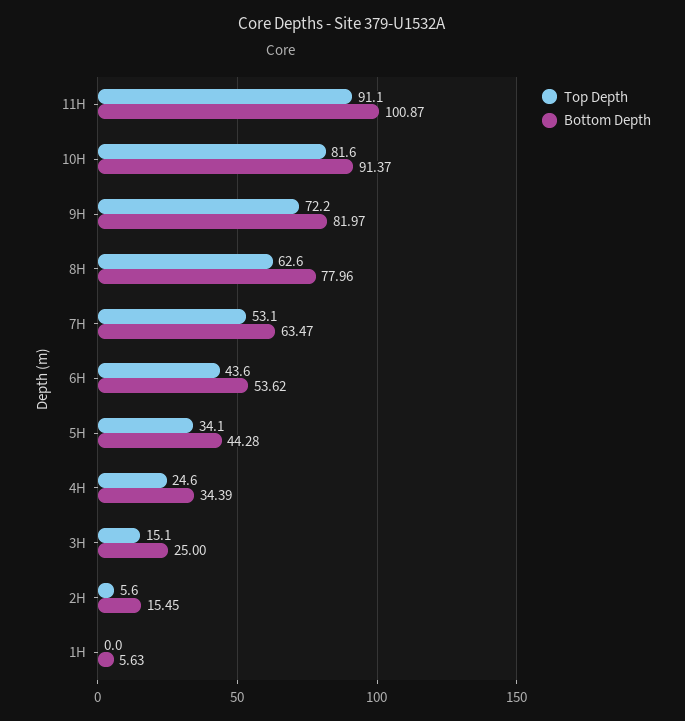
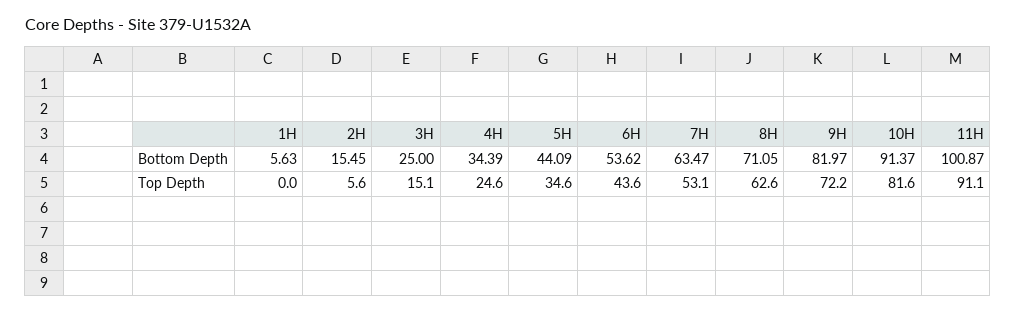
Bottom Depth, 8H: 77.96 -> 71.05
Top Depth, 5H: 34.1 -> 34.6
Bottom Depth, 5H: 44.28 -> 44.09

